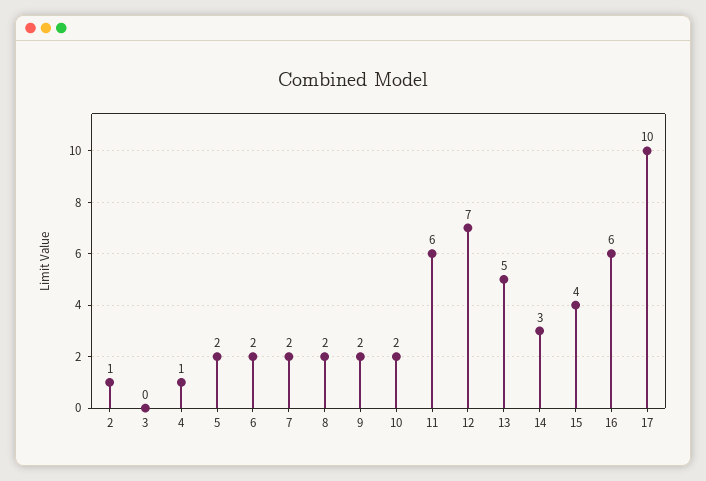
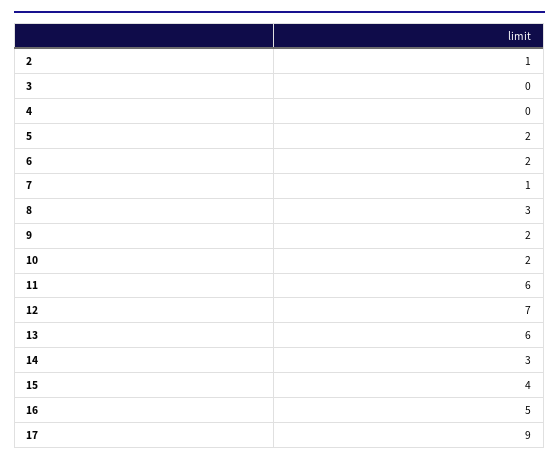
4: 1 -> 0
7: 2 -> 1
8: 2 -> 3
13: 5 -> 6
16: 6 -> 5
17: 10 -> 9

